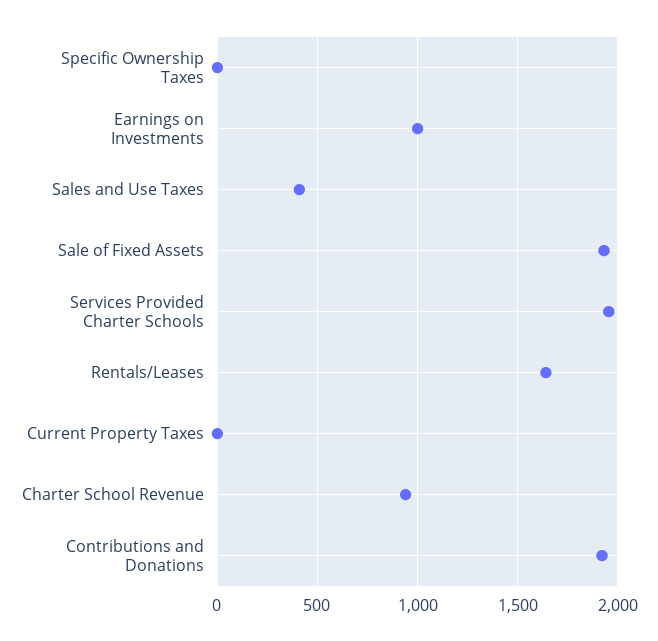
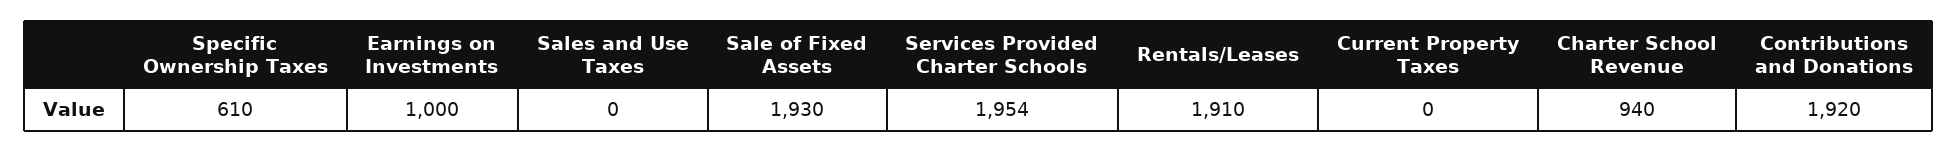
Specific Ownership Taxes: 0 -> 610
Sales and Use Taxes: 400 -> 0
Rentals/Leases: 1650 -> 1910

